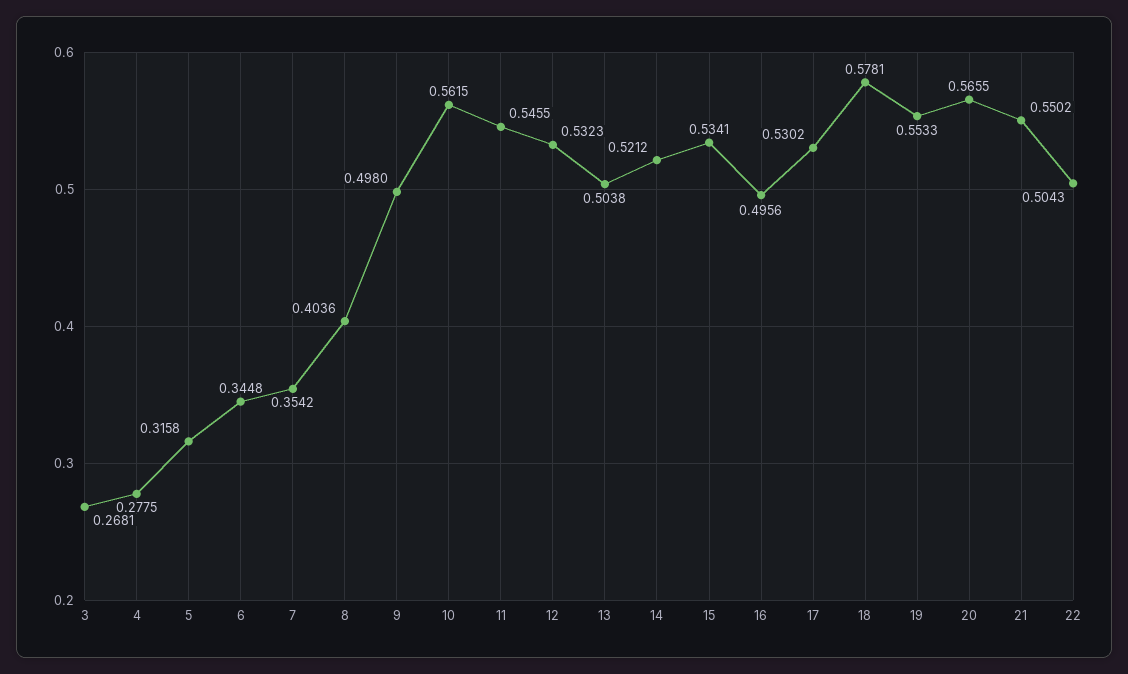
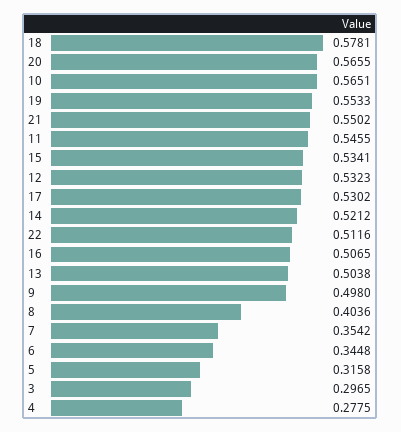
3: 0.2681 -> 0.2965
10: 0.5615 -> 0.5651
16: 0.4956 -> 0.5065
22: 0.5043 -> 0.5116

